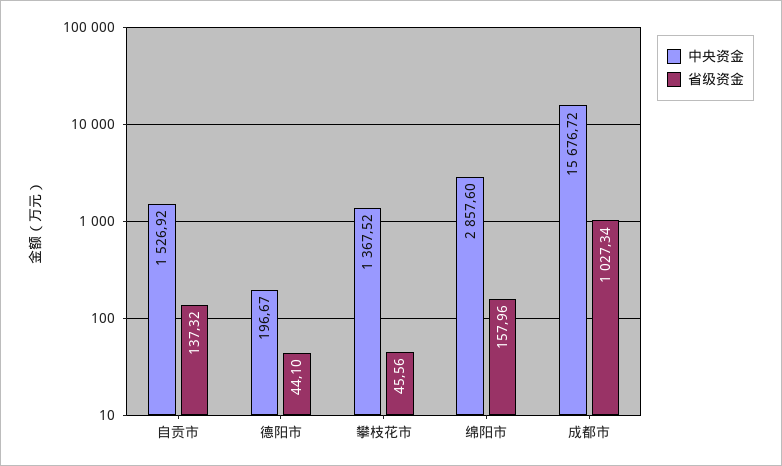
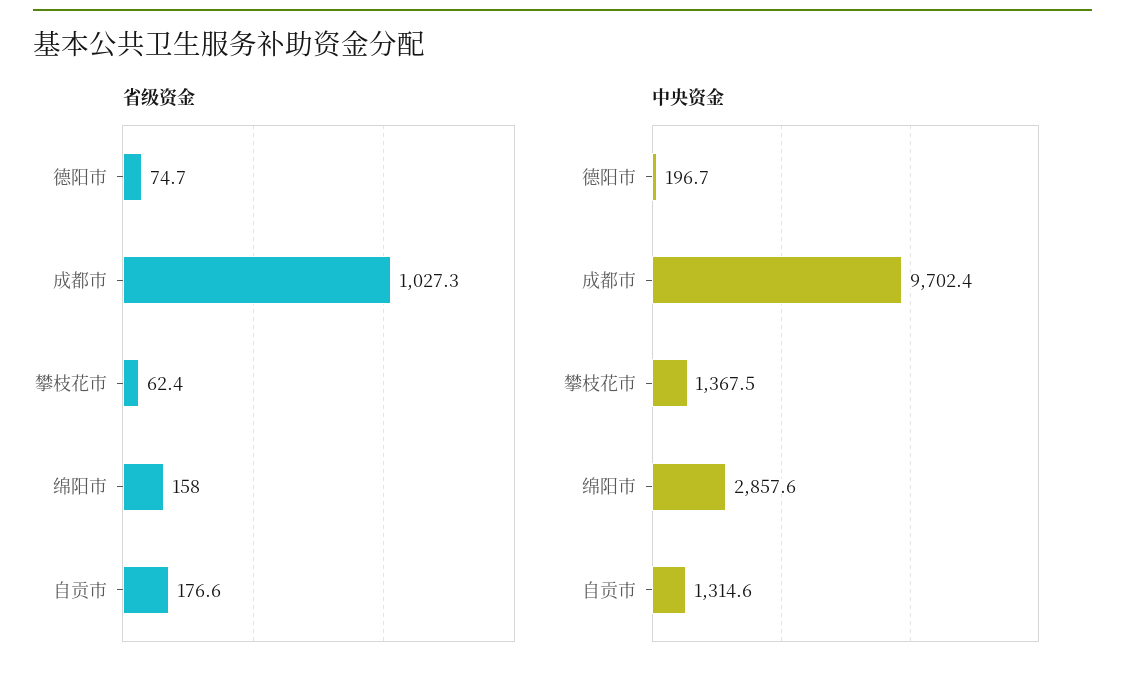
中央资金, 自贡市: 1526.92 -> 1314.6
省级资金, 自贡市: 137.32 -> 176.6
省级资金, 德阳市: 44.1 -> 74.7
省级资金, 攀枝花市: 45.56 -> 62.4
中央资金, 成都市: 15676.72 -> 9702.4

